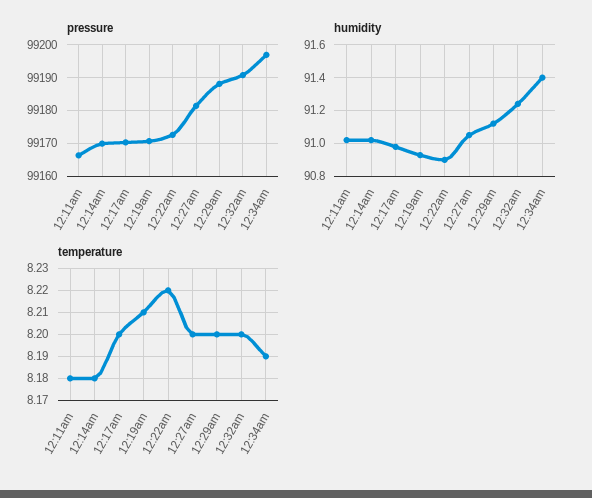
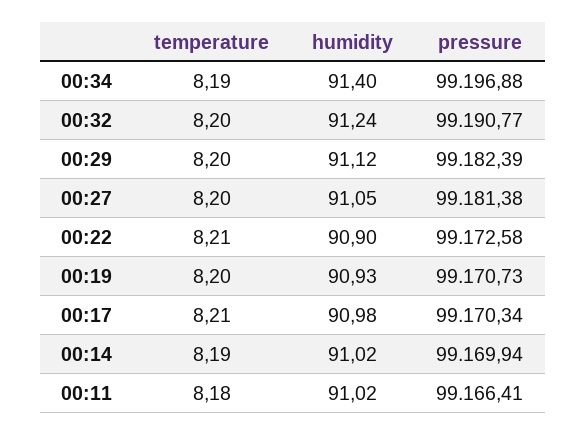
pressure, 12:29am: 99188 -> 99182.39
temperature, 12:14am: 8.18 -> 8.19
temperature, 12:17am: 8.2 -> 8.21
temperature, 12:19am: 8.21 -> 8.2
temperature, 12:22am: 8.22 -> 8.21

